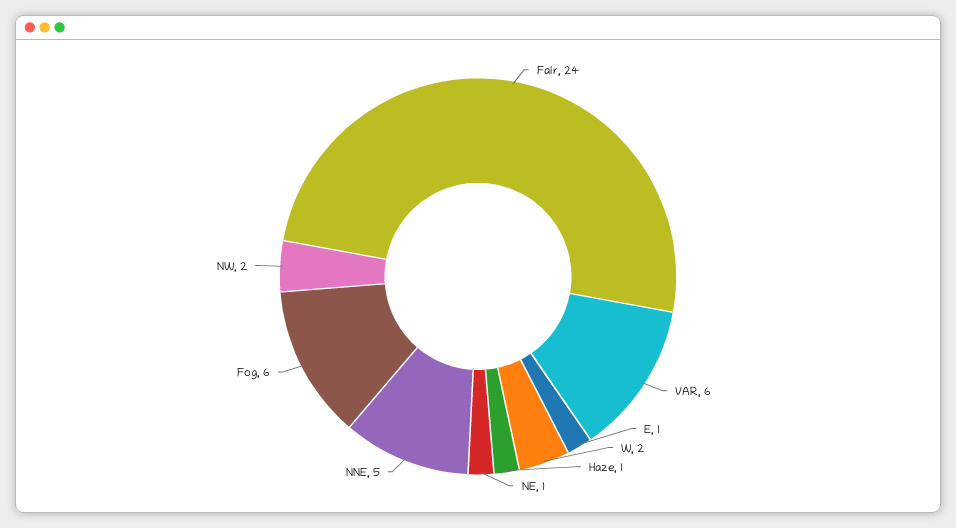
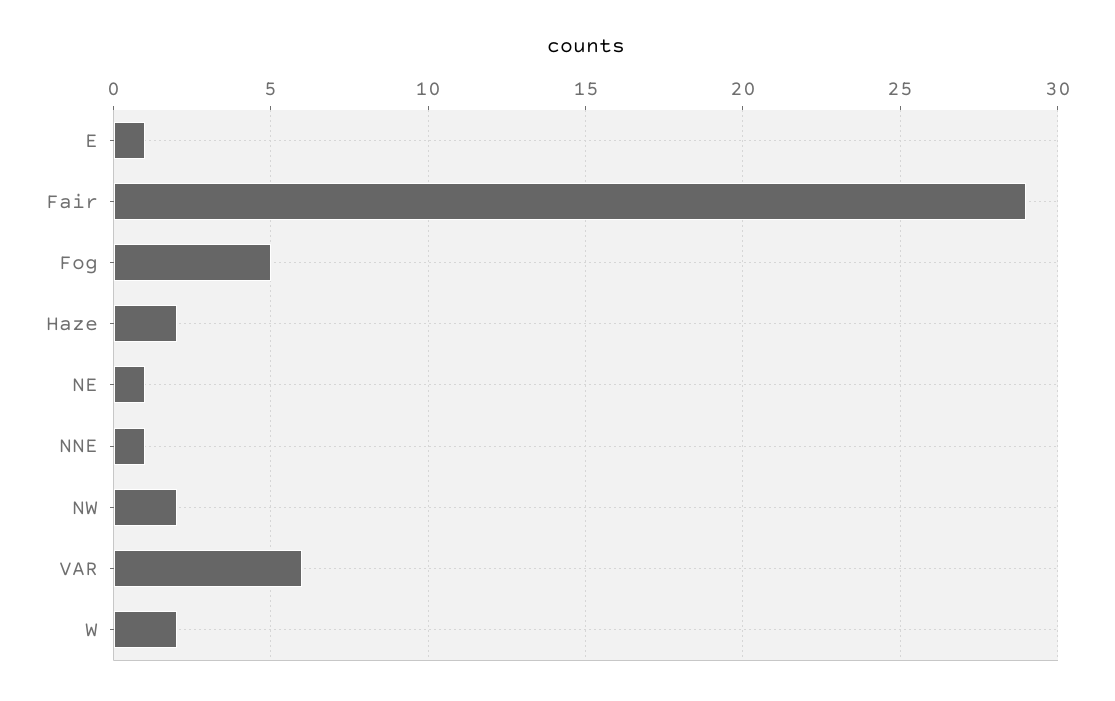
Fair: 24 -> 29
Haze: 1 -> 2
NNE: 5 -> 1
Fog: 6 -> 5

